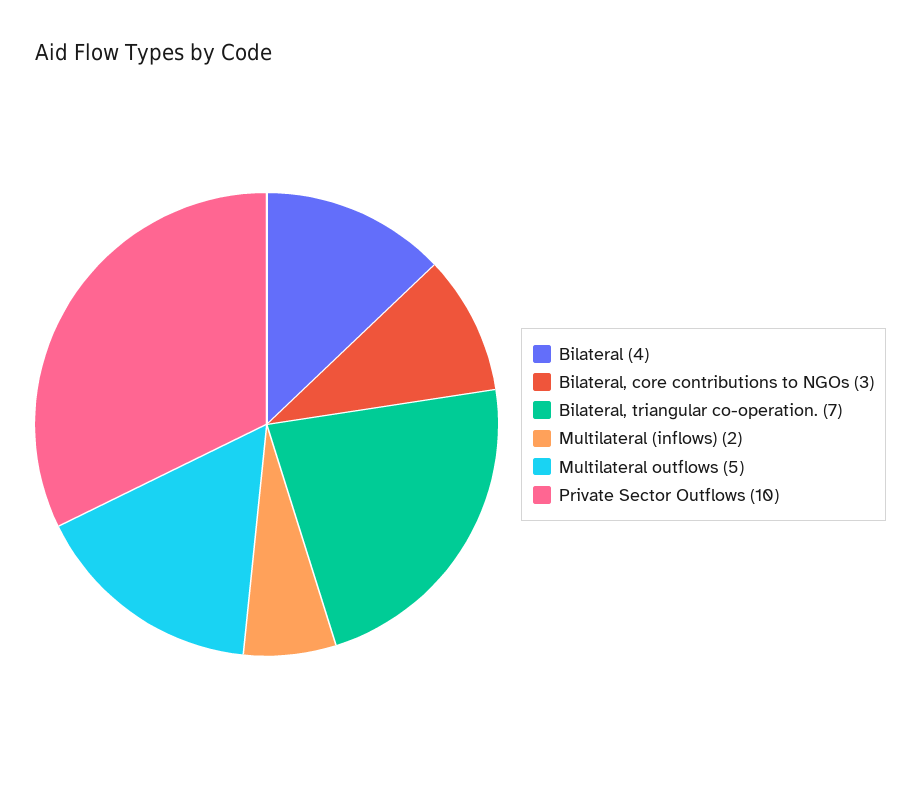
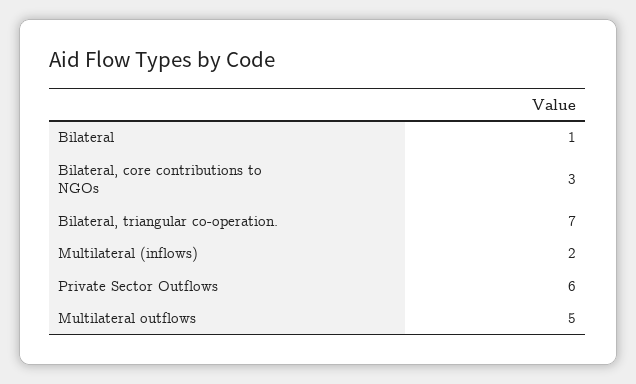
Bilateral: 4 -> 1
Private Sector Outflows: 10 -> 6

